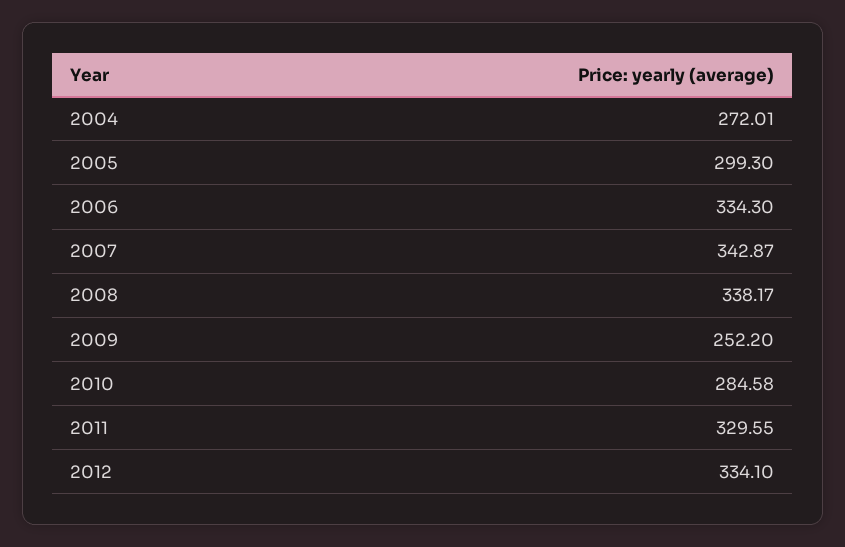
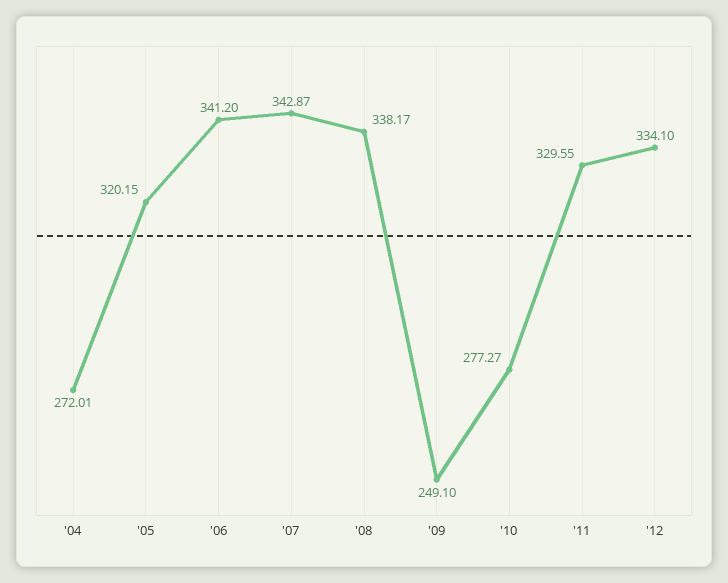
2005: 299.3 -> 320.15
2006: 334.3 -> 341.2
2009: 252.2 -> 249.1
2010: 284.58 -> 277.27

